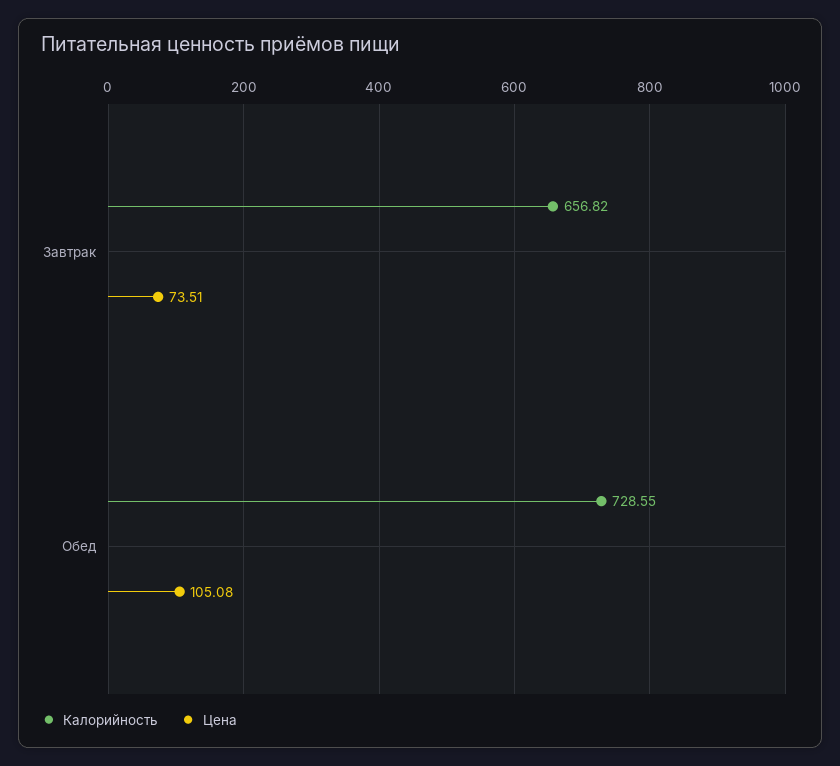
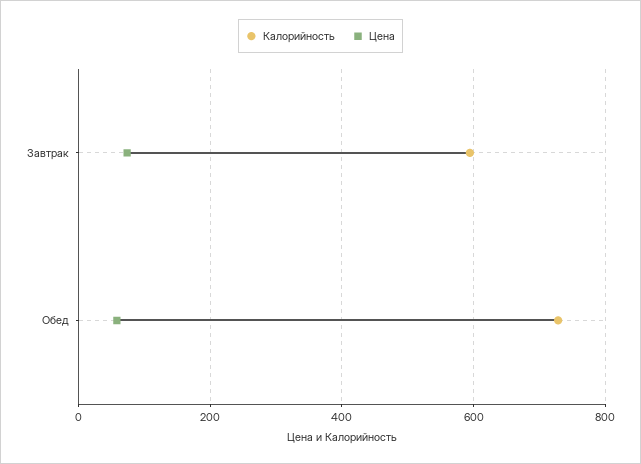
Калорийность, Завтрак: 656.82 -> 600
Цена, Обед: 105.08 -> 60

